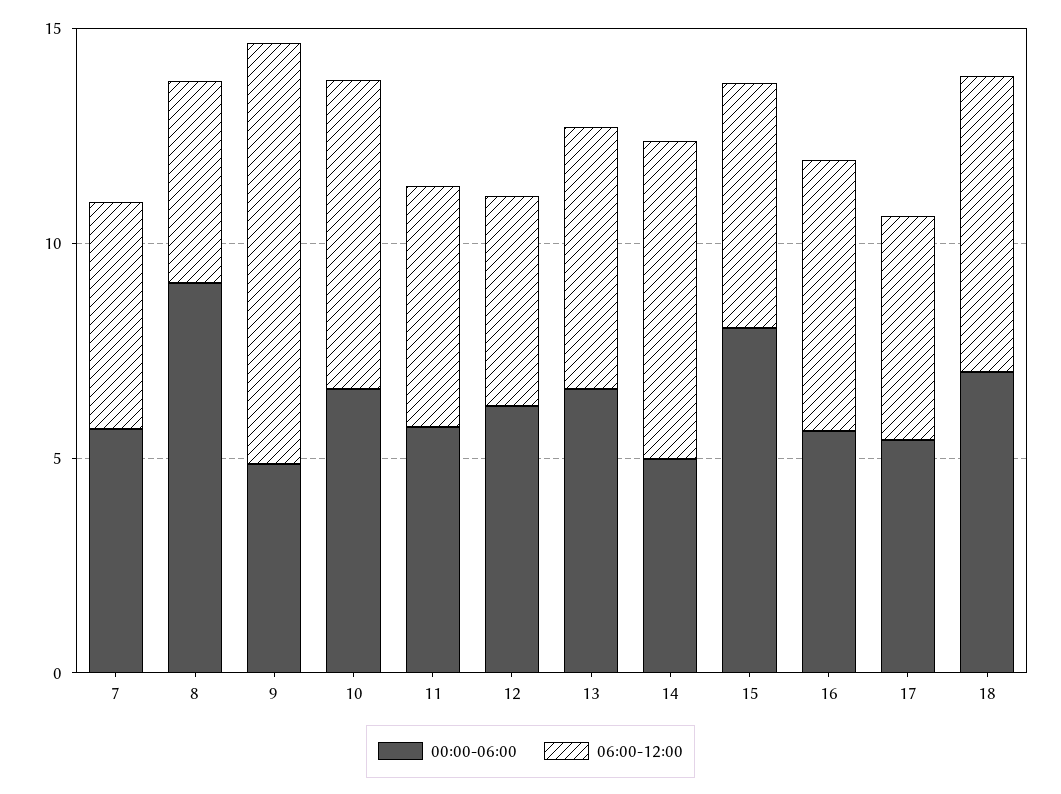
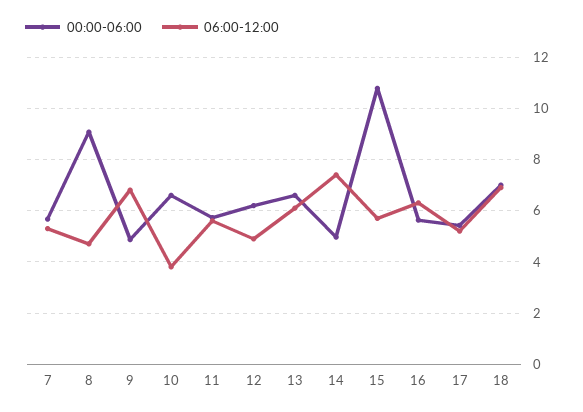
06:00-12:00, 9: 10 -> 6.75
06:00-12:00, 10: 7 -> 3.75
00:00-06:00, 15: 8 -> 10.75

